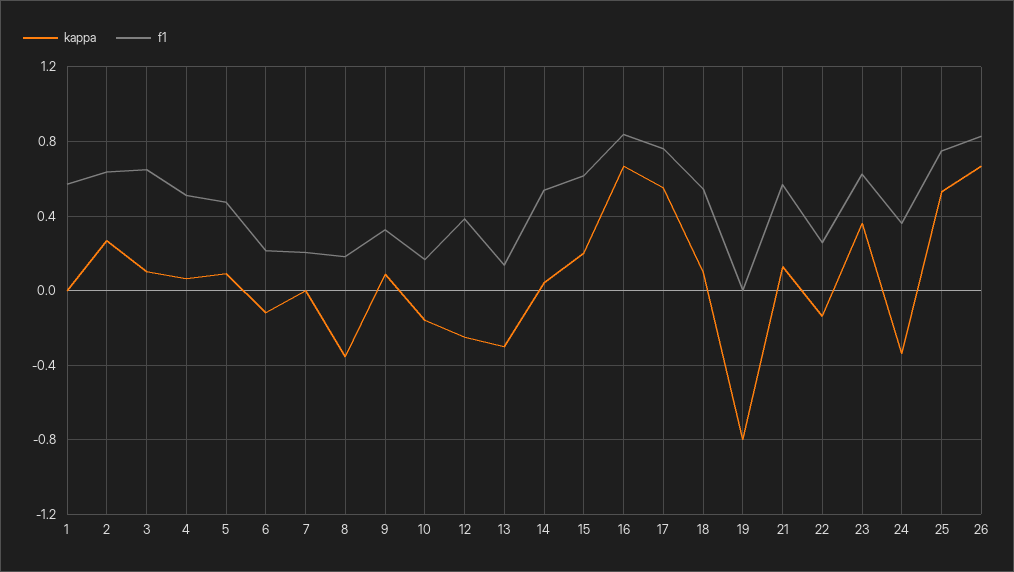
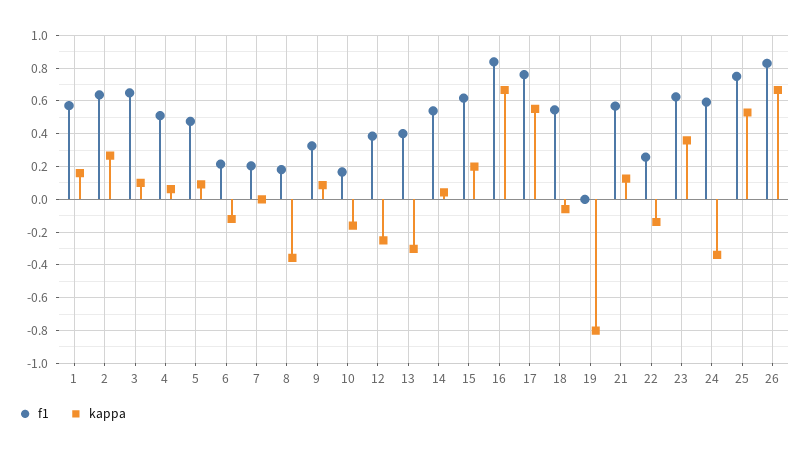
kappa, 1: 0 -> 0.15
f1, 13: 0.15 -> 0.4
kappa, 18: 0.1 -> -0.05
f1, 24: 0.35 -> 0.6

